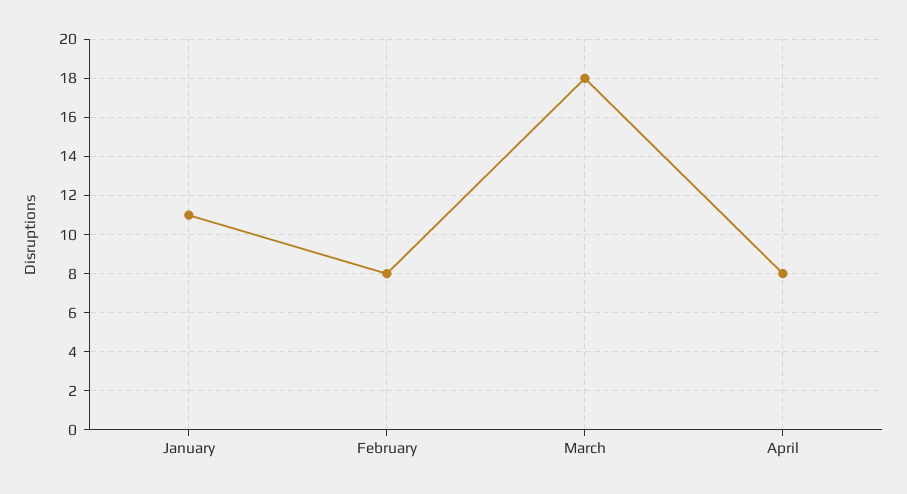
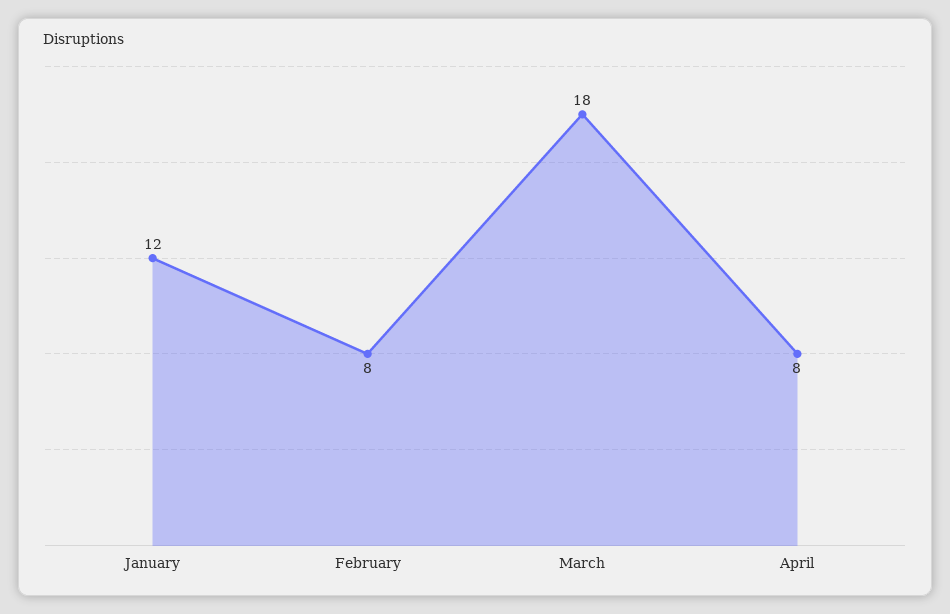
January: 11 -> 12

